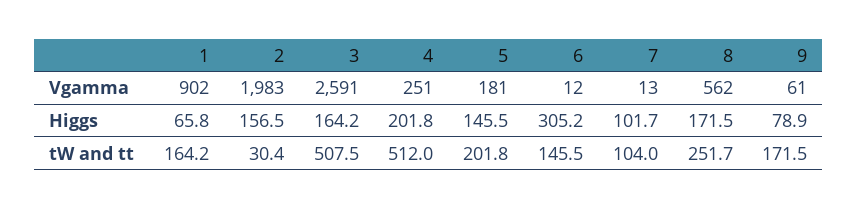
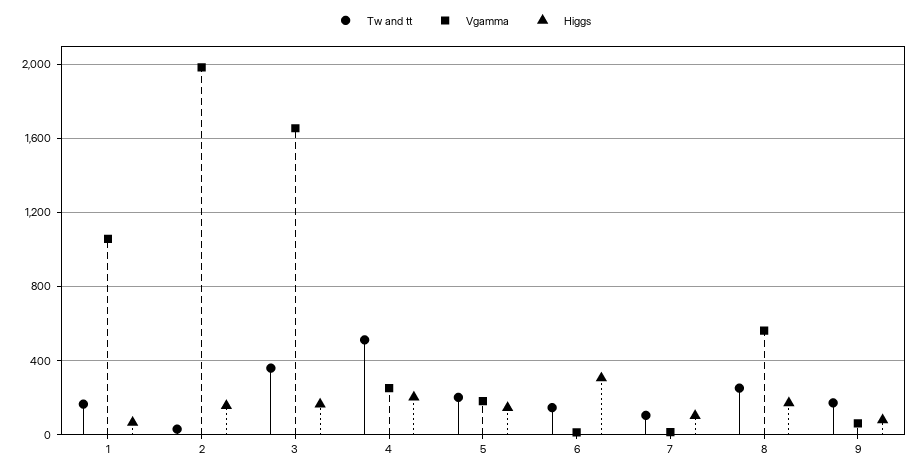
Vgamma, 1: 902 -> 1050
Vgamma, 3: 2591 -> 1650
tW and tt, 3: 507.5 -> 350

